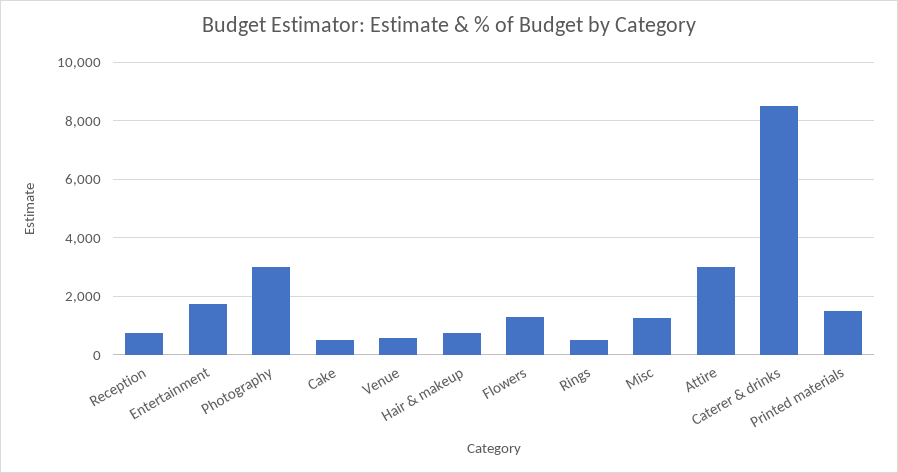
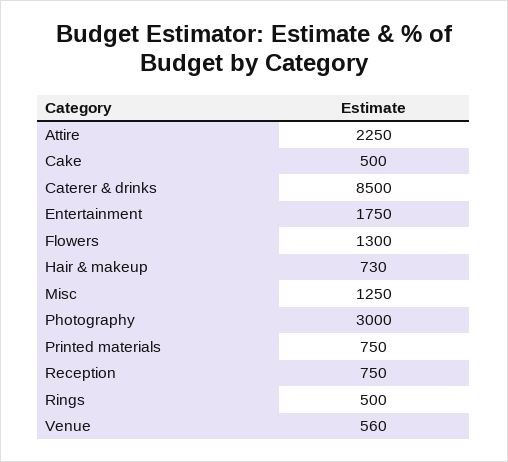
Attire: 3000 -> 2250
Printed materials: 1500 -> 750

